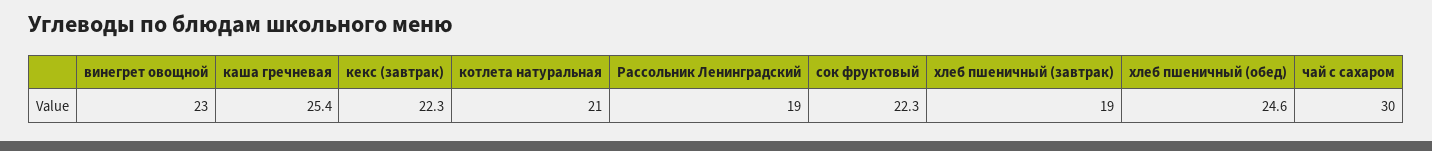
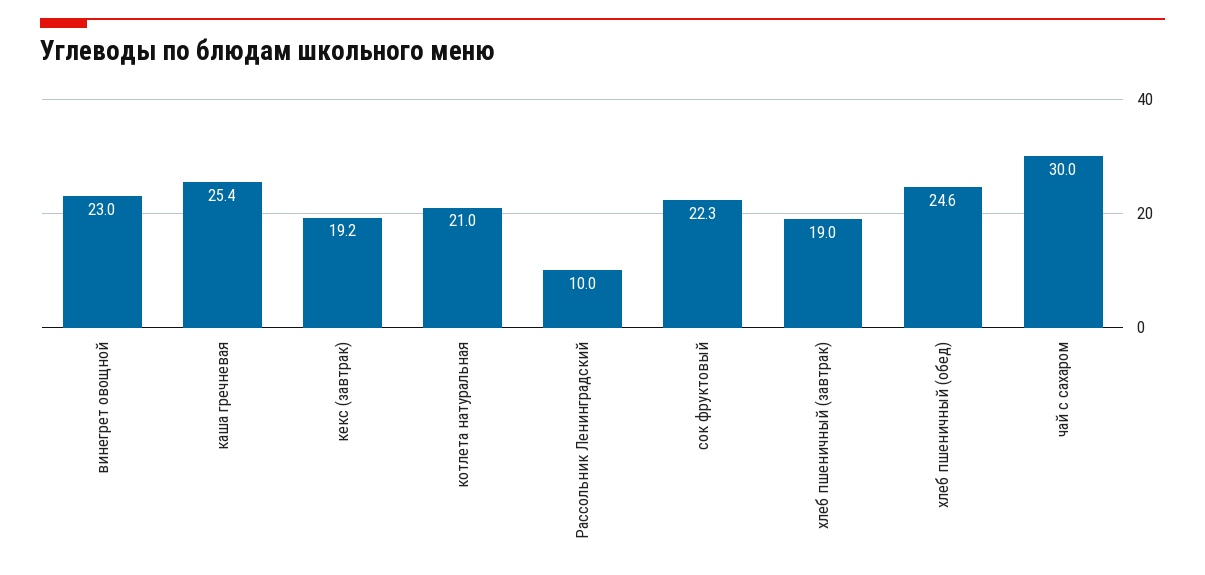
кекс (завтрак): 22.3 -> 19.2
Рассольник Ленинградский: 19 -> 10

